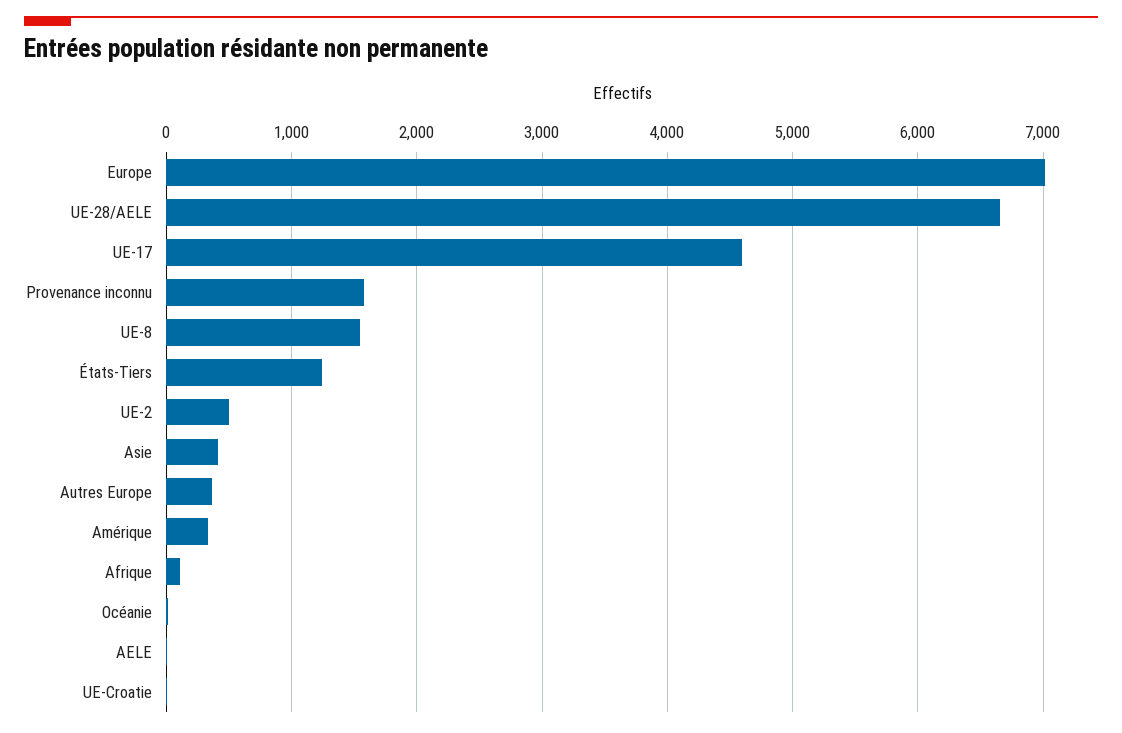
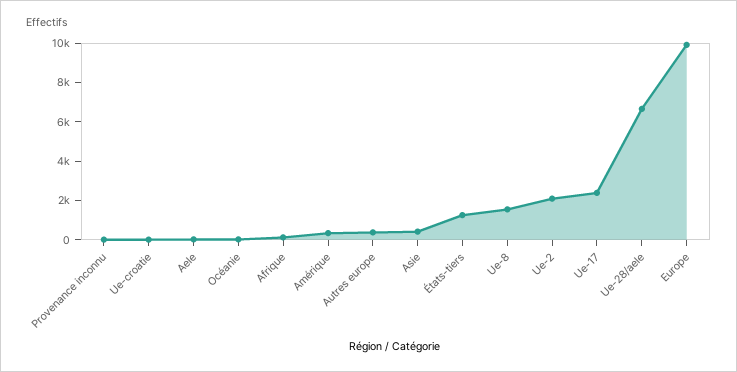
Europe: 7000 -> 10000
UE-17: 4600 -> 2500
Provenance inconnu: 1600 -> 0
UE-2: 500 -> 2000

